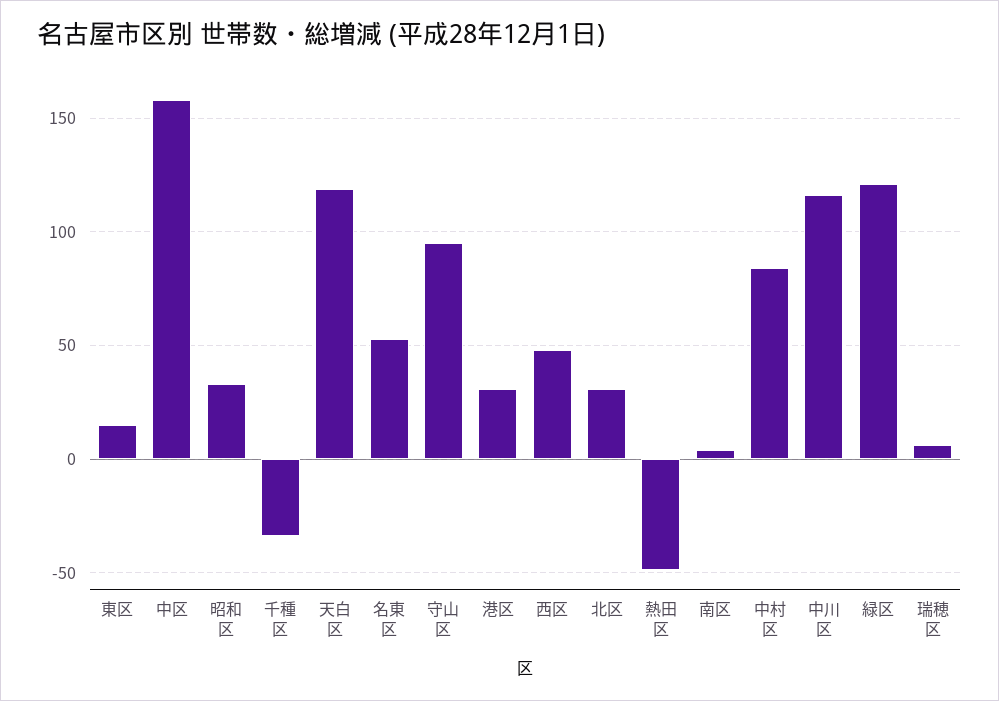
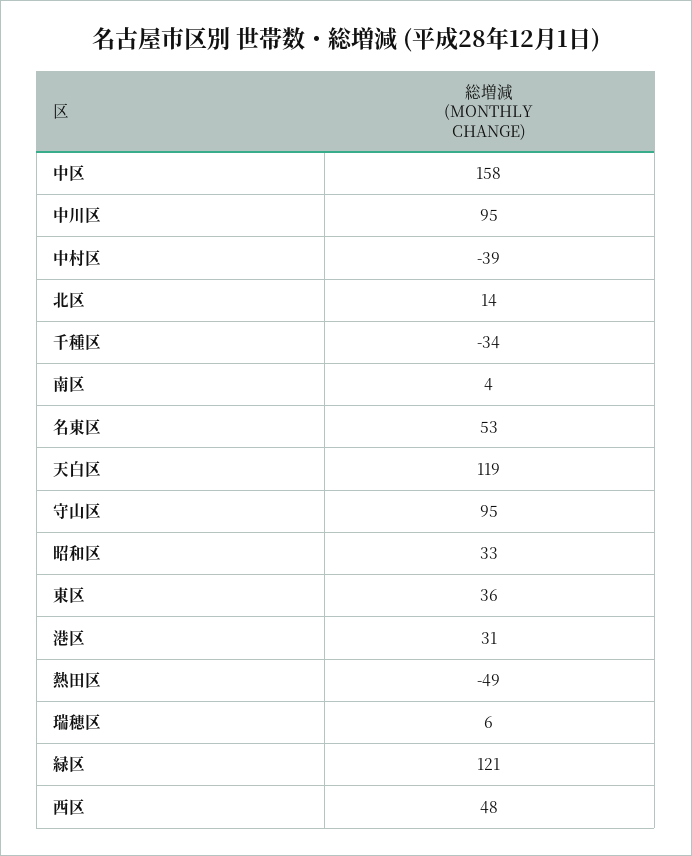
東区: 15 -> 36
北区: 30 -> 14
中村区: 85 -> -39
中川区: 115 -> 95

